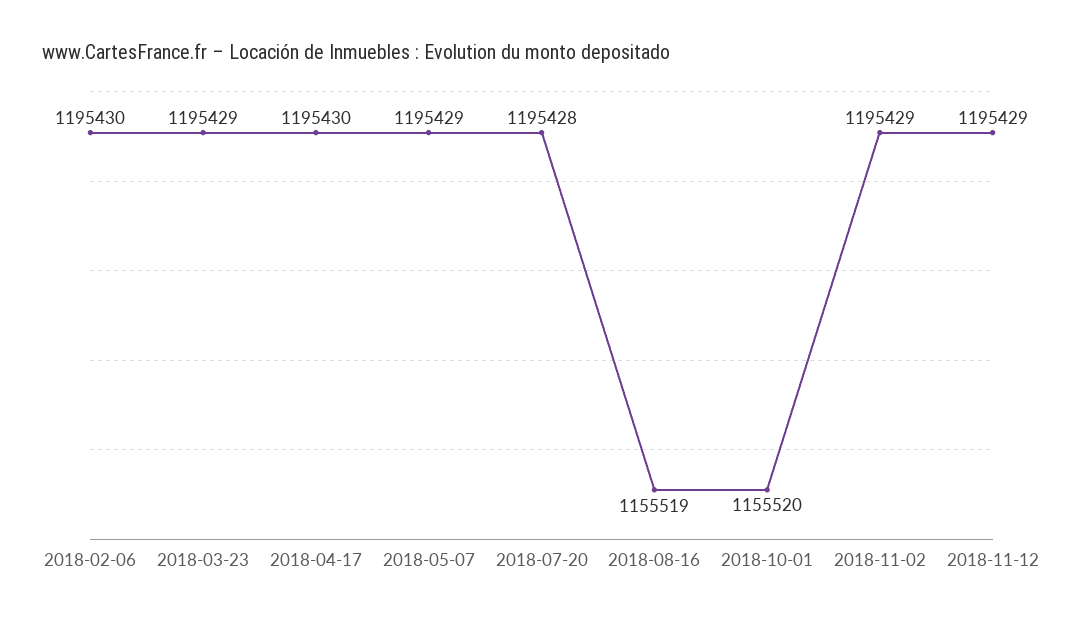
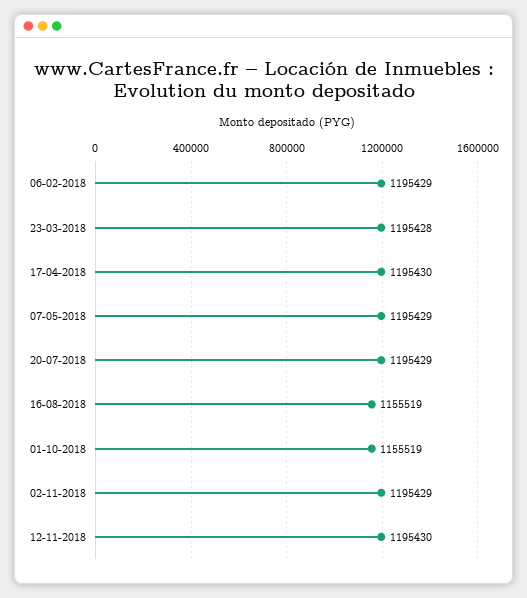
2018-02-06: 1195430 -> 1195429
2018-03-23: 1195429 -> 1195428
2018-07-20: 1195428 -> 1195429
2018-10-01: 1155520 -> 1155519
2018-11-12: 1195429 -> 1195430

